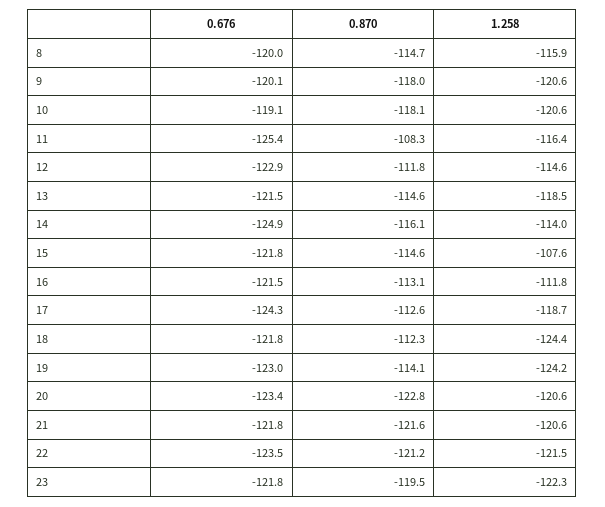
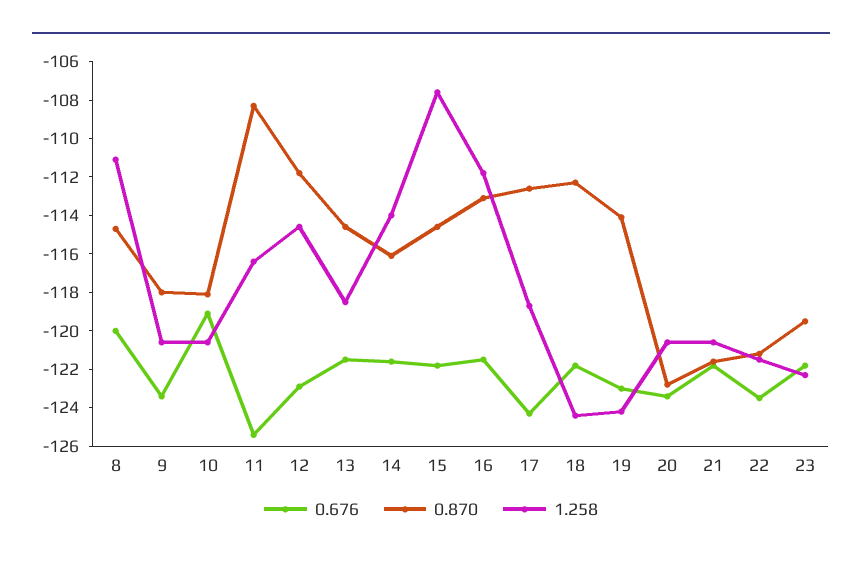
1.258, 8: -115.9 -> -111
0.676, 9: -120.1 -> -123.5
0.676, 14: -124.9 -> -121.5

